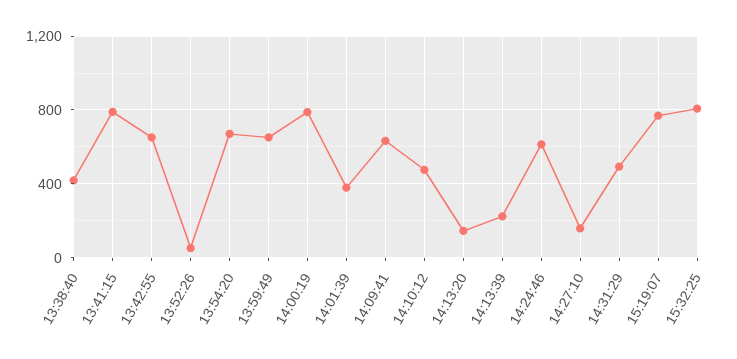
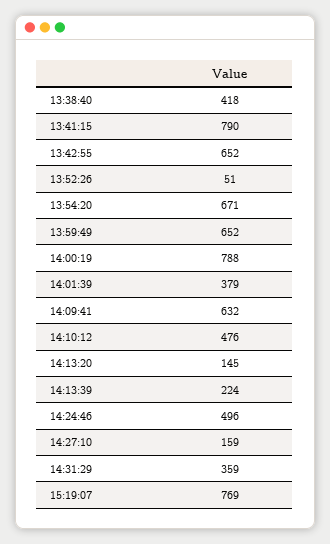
14:24:46: 600 -> 496
14:31:29: 500 -> 359
15:32:25: 800 -> none

